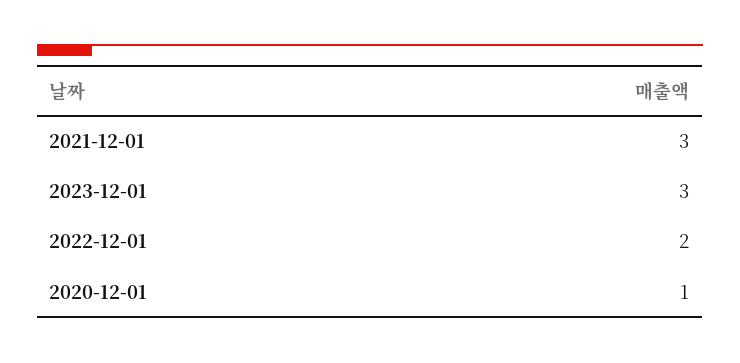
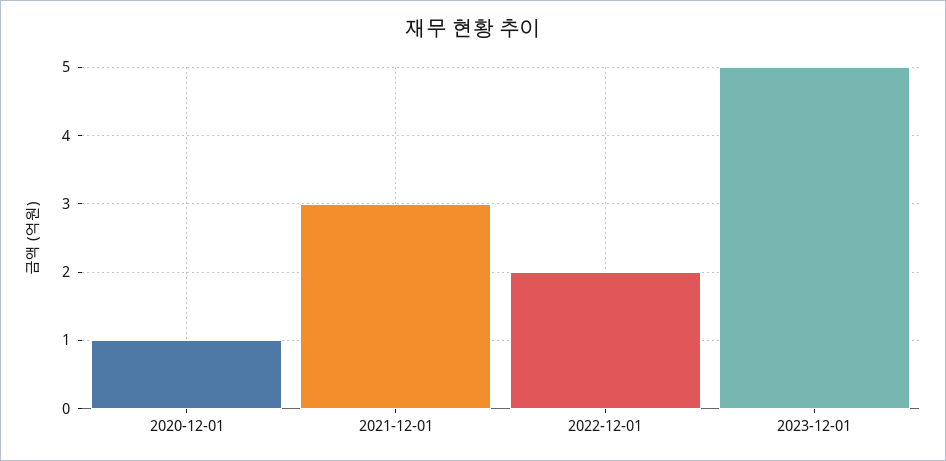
2023-12-01: 3 -> 5

